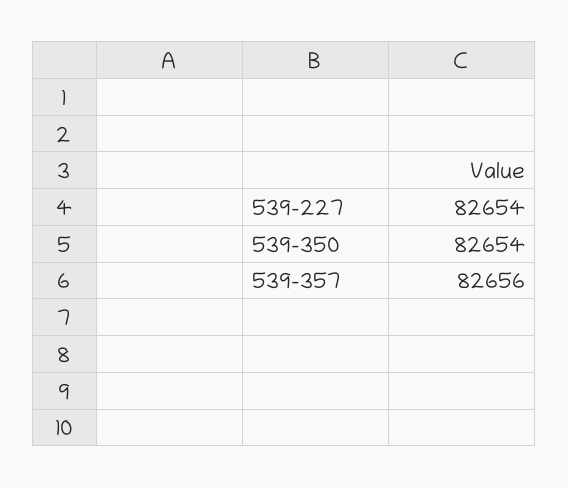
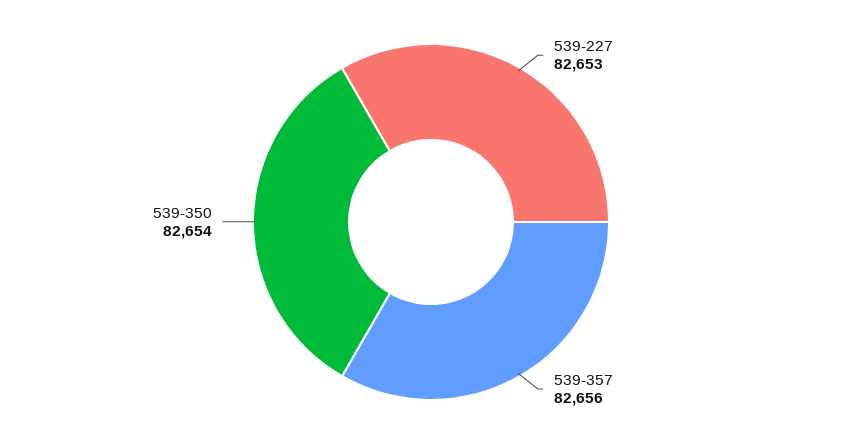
539-227: 82654 -> 82653

